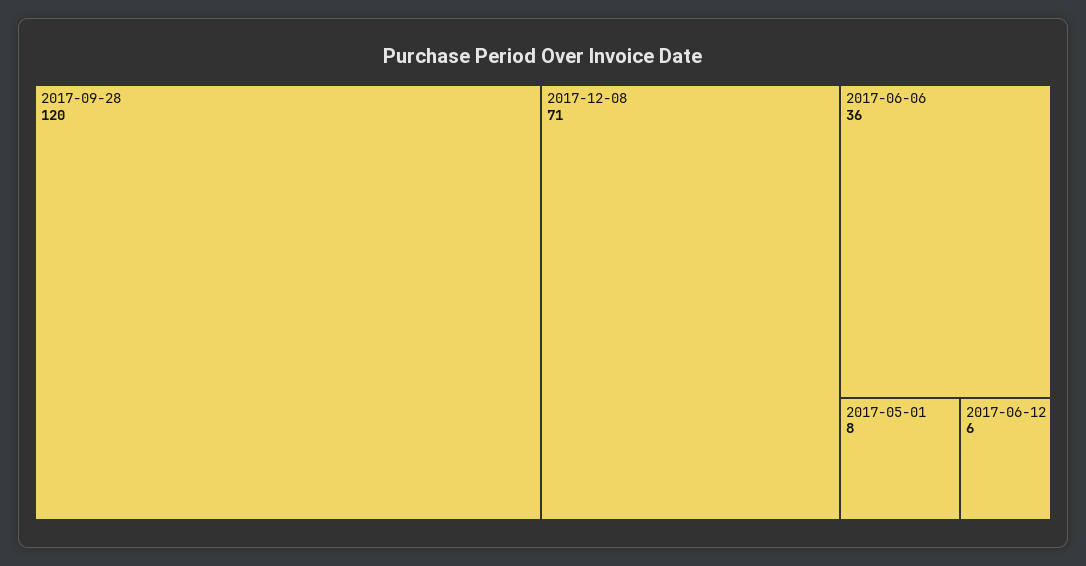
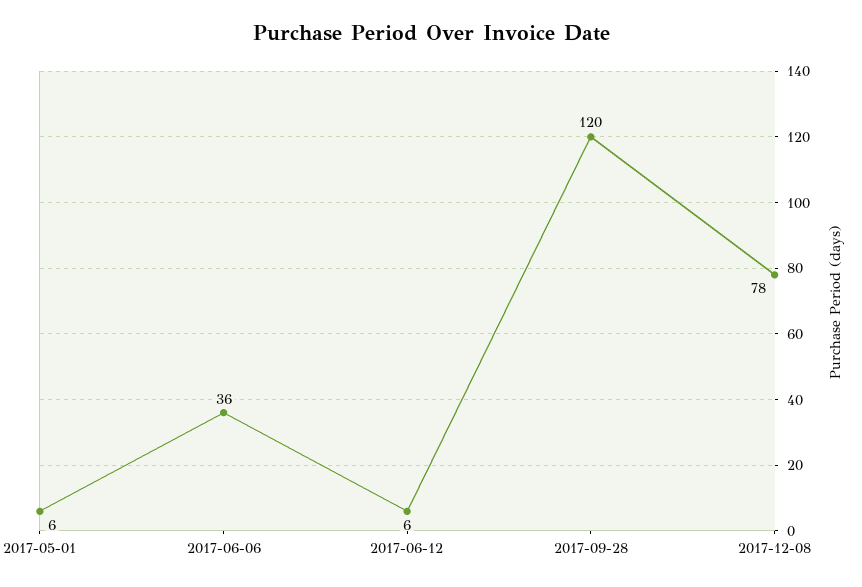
2017-12-08: 71 -> 78
2017-05-01: 8 -> 6

